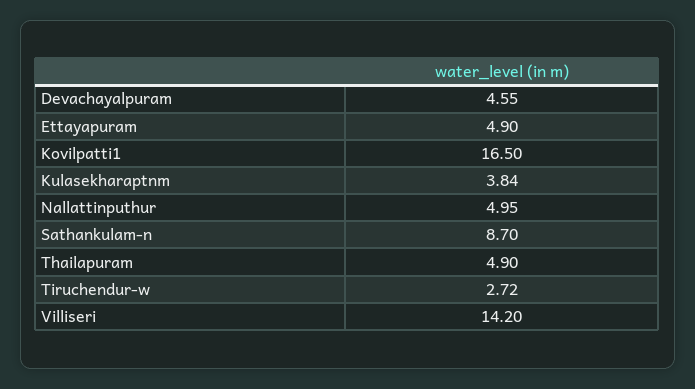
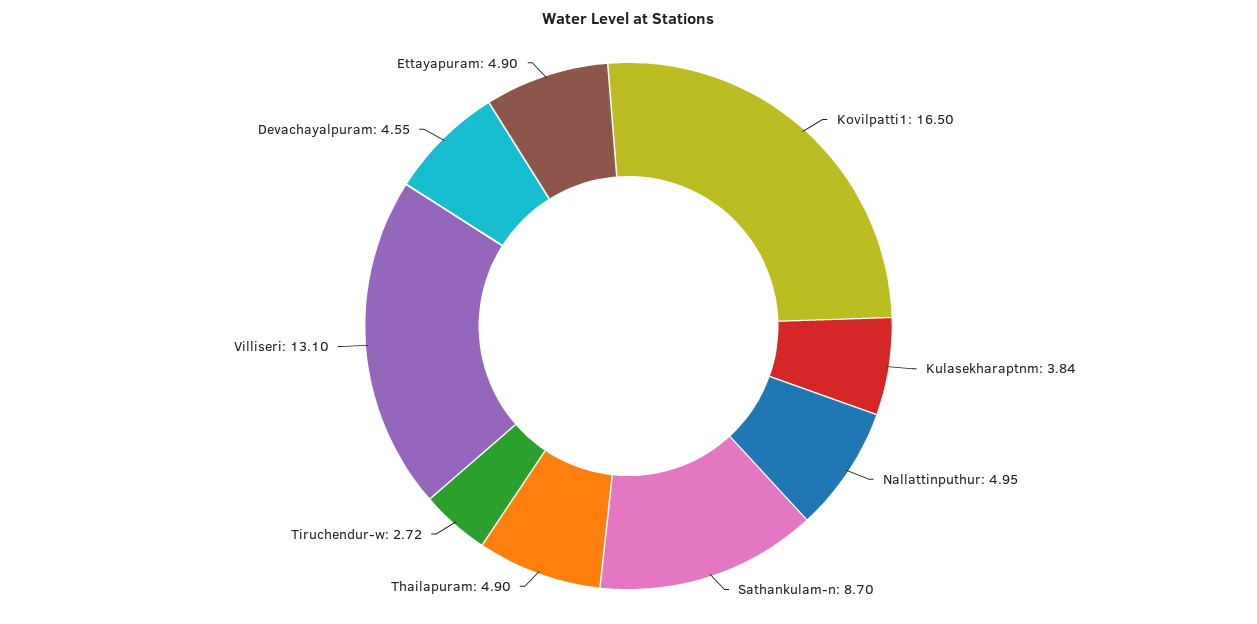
Villiseri: 14.2 -> 13.1

